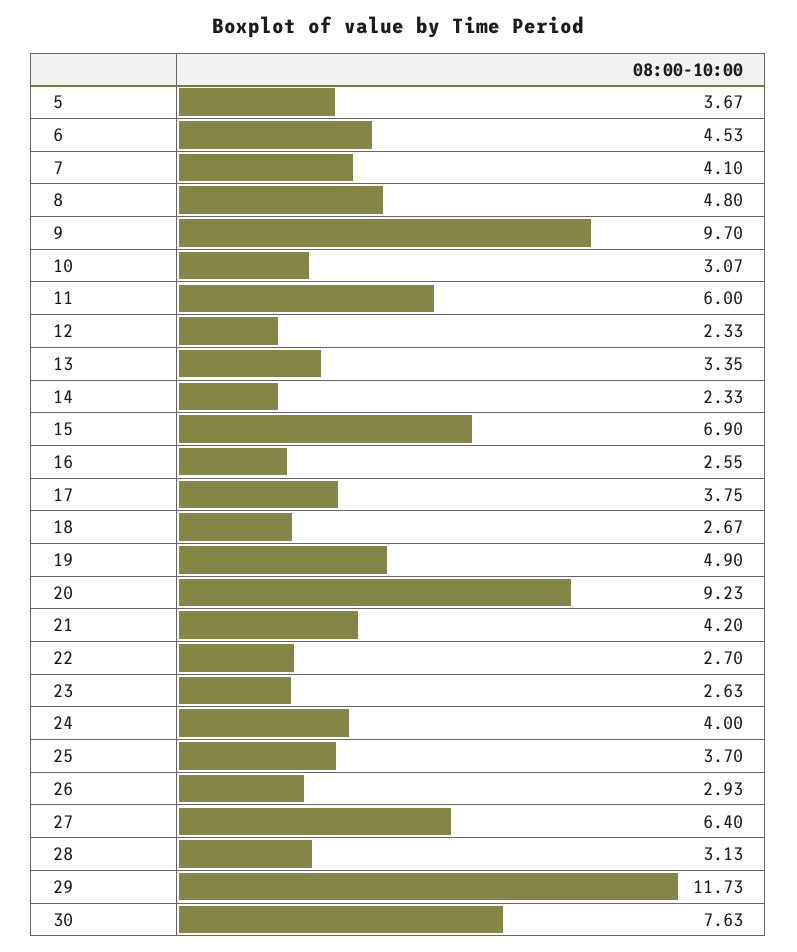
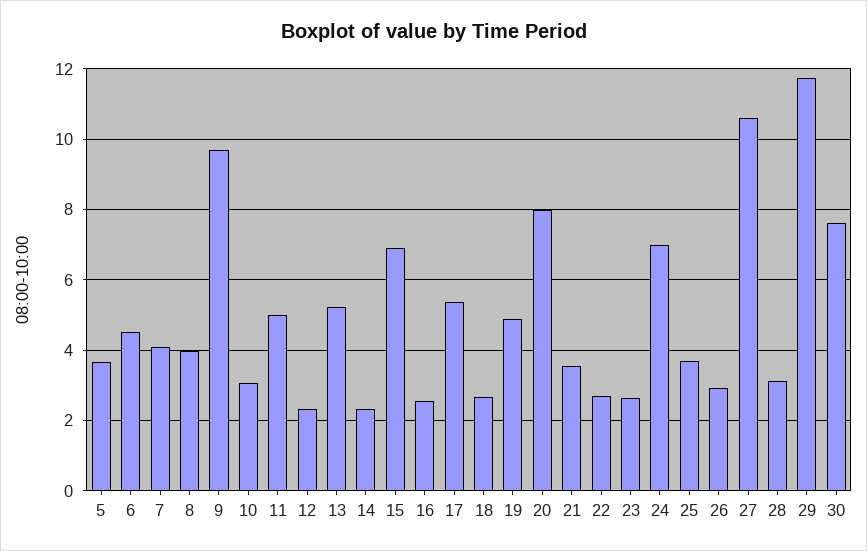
8: 4.8 -> 4
11: 6 -> 5
13: 3.35 -> 5.2
17: 3.75 -> 5.4
20: 9.23 -> 8
21: 4.2 -> 3.6
24: 4 -> 7
27: 6.4 -> 10.6

